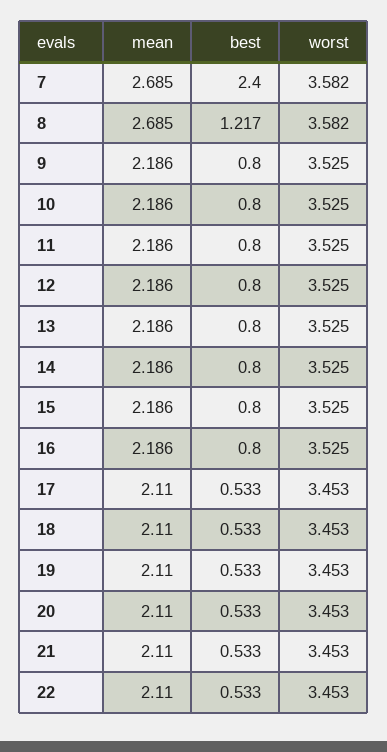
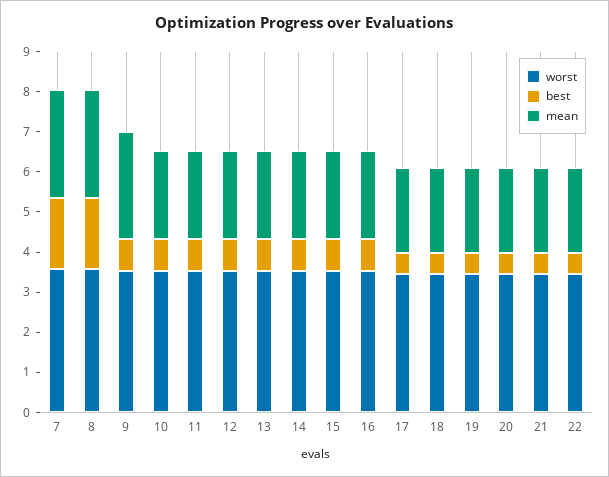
best, 7: 2.4 -> 1.8
best, 8: 1.217 -> 1.8
mean, 9: 2.186 -> 2.6

